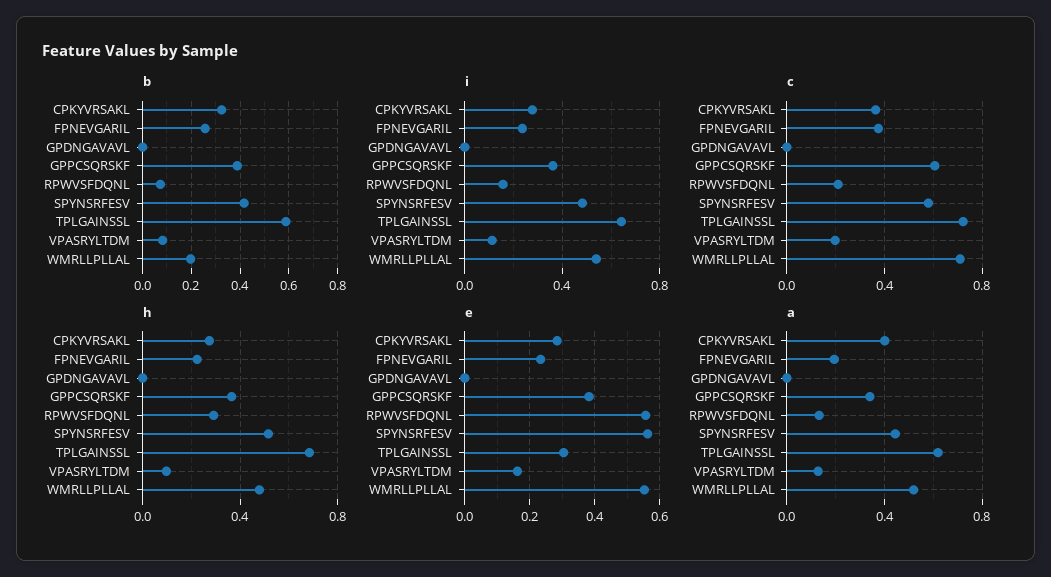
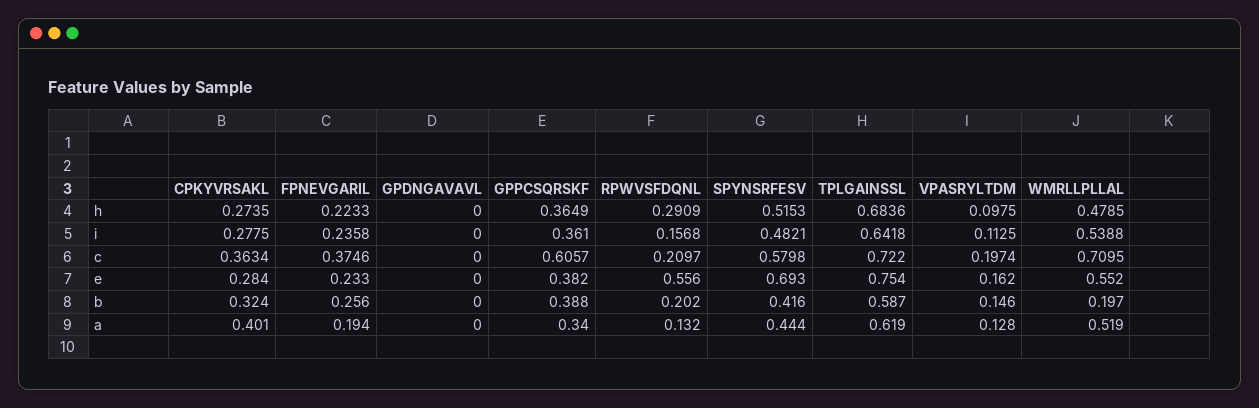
b, RPWVSFDQNL: 0.075 -> 0.202
b, VPASRYLTDM: 0.075 -> 0.146
e, SPYNSRFESV: 0.56 -> 0.693
e, TPLGAINSSL: 0.3 -> 0.754

